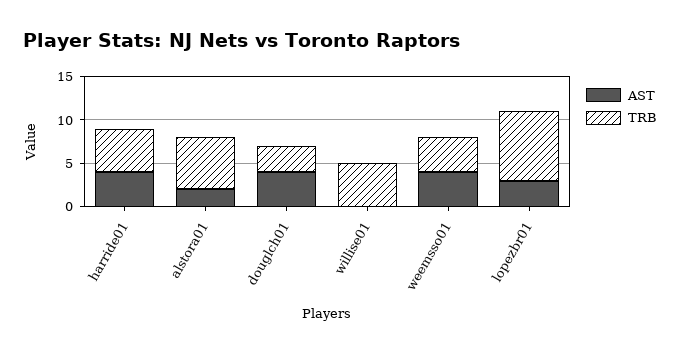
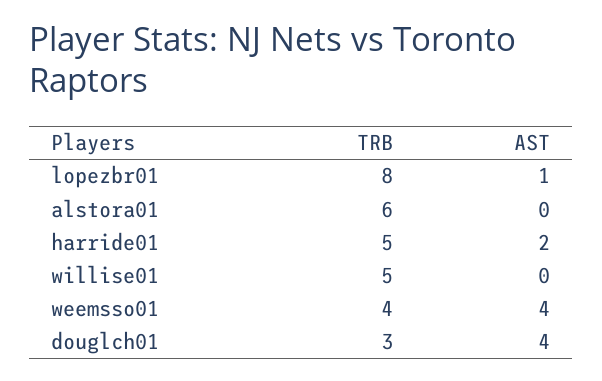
AST, harride01: 4 -> 2
AST, alstora01: 2 -> 0
AST, lopezbr01: 3 -> 1

